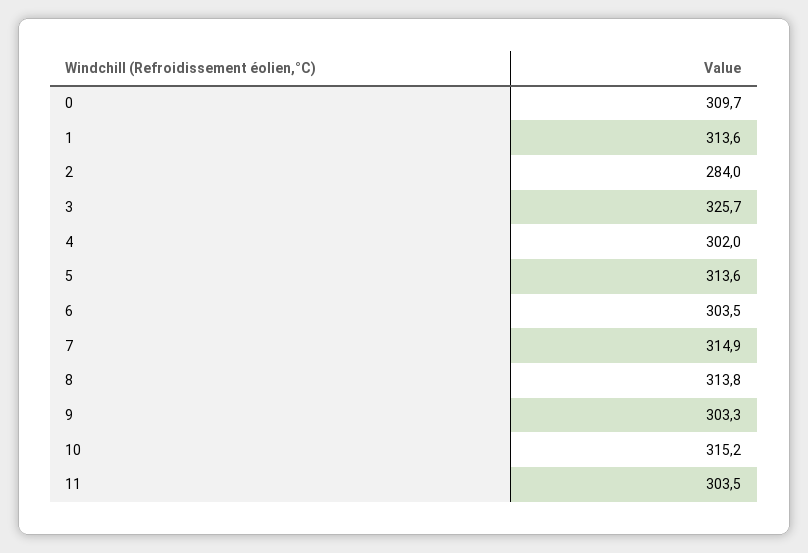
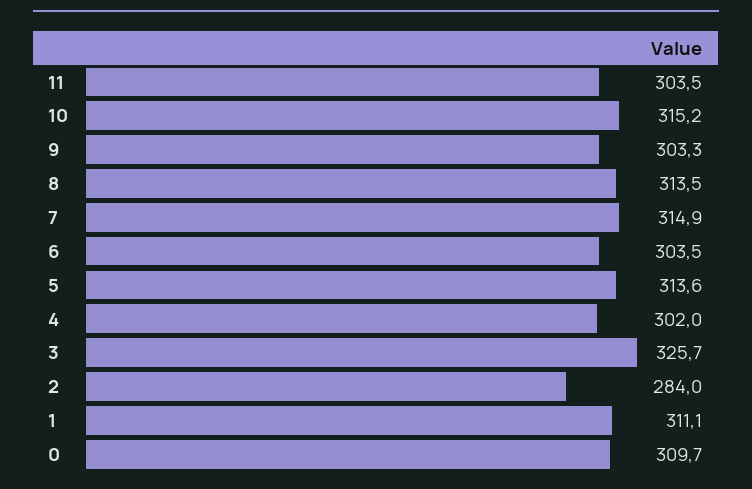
1: 313.6 -> 311.1
8: 313.8 -> 313.5

